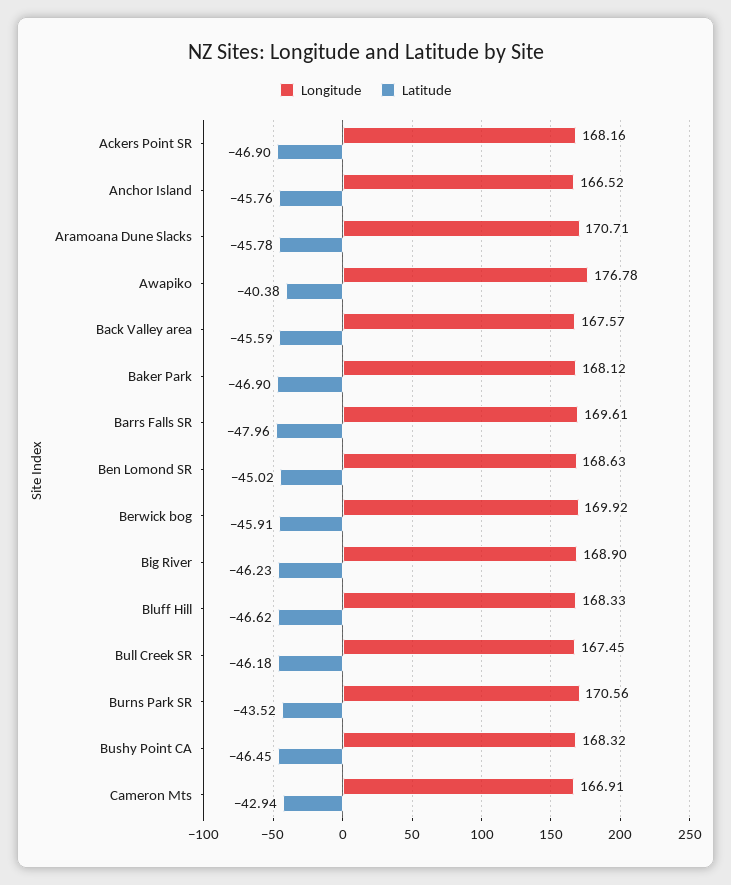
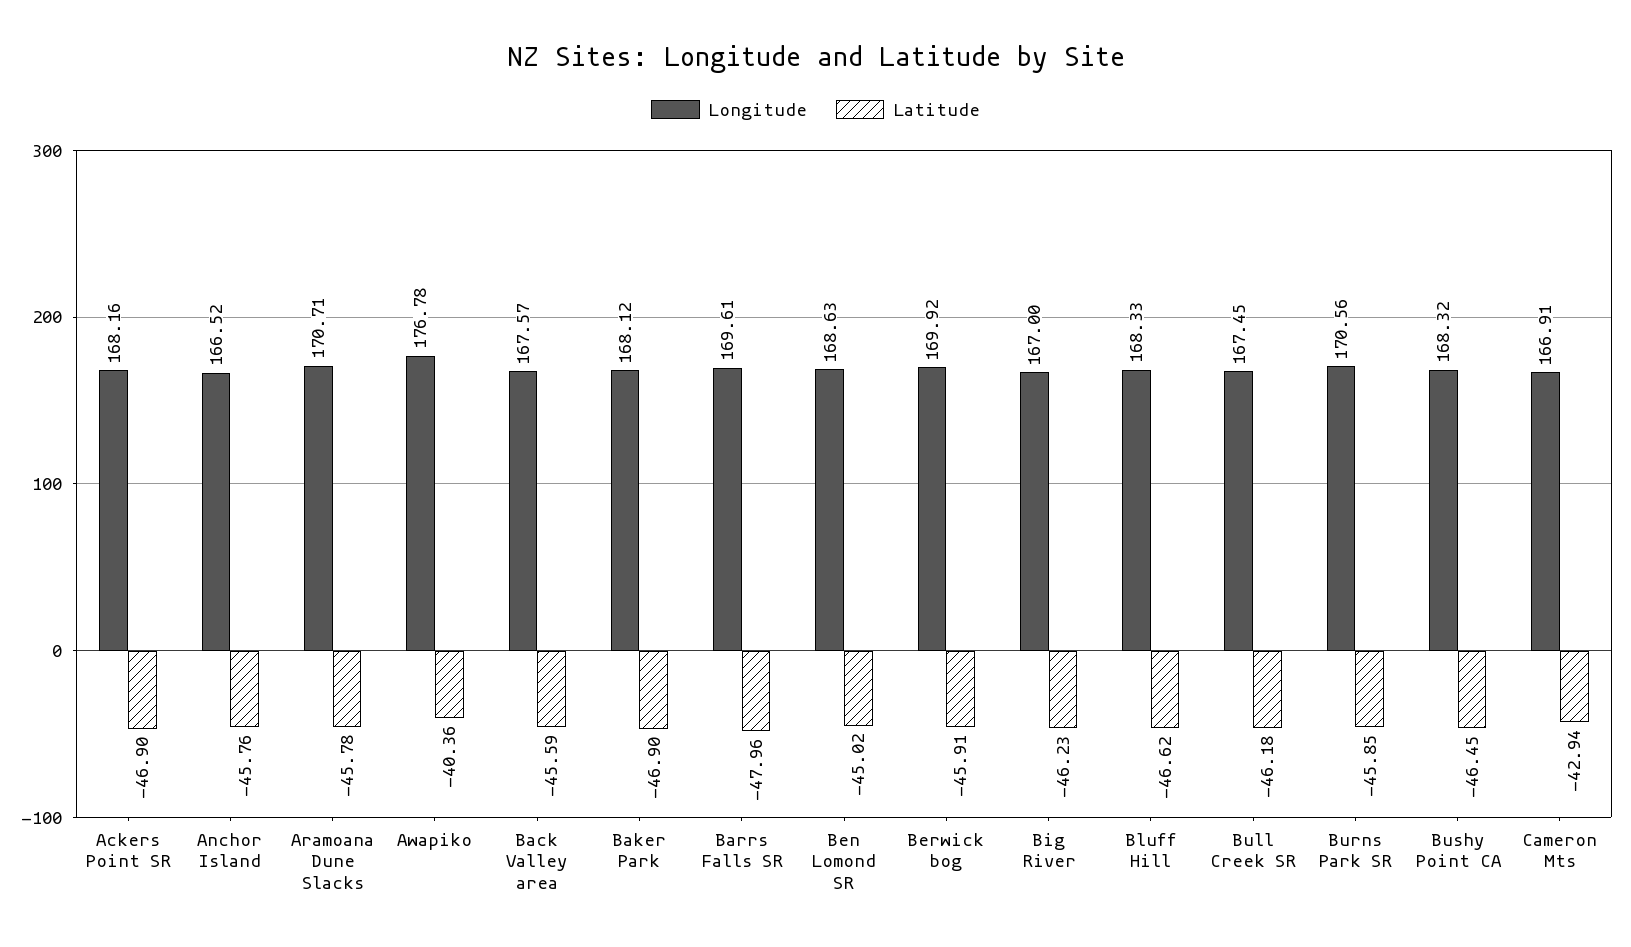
Latitude, Awapiko: -40.38 -> -40.36
Longitude, Big River: 168.9 -> 167
Latitude, Burns Park SR: -43.52 -> -45.85

